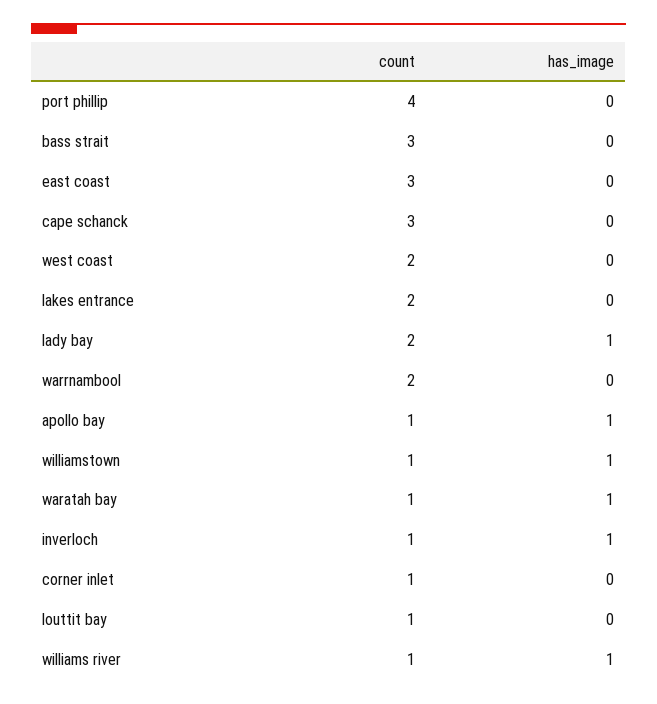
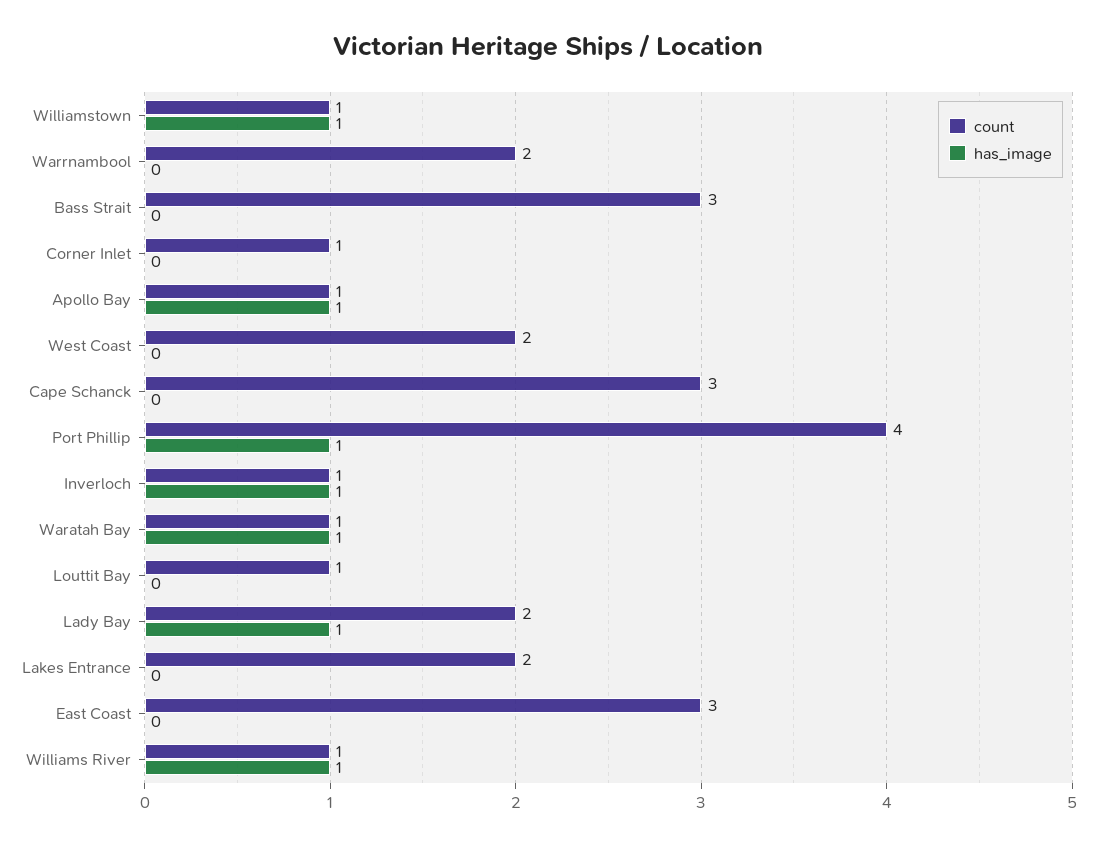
has_image, port phillip: 0 -> 1

